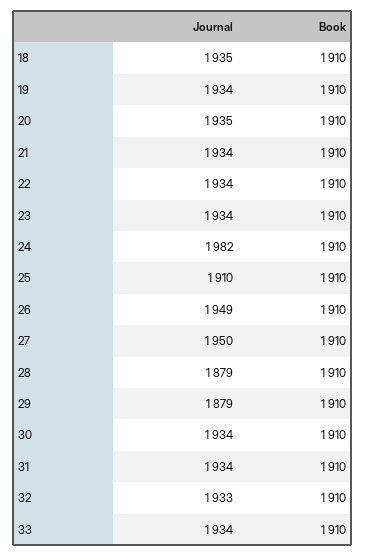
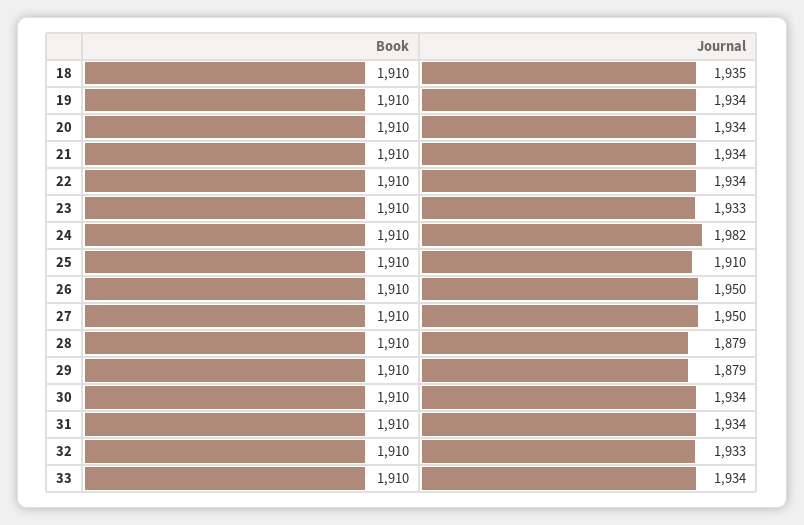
Journal, 20: 1935 -> 1934
Journal, 23: 1934 -> 1933
Journal, 26: 1949 -> 1950

